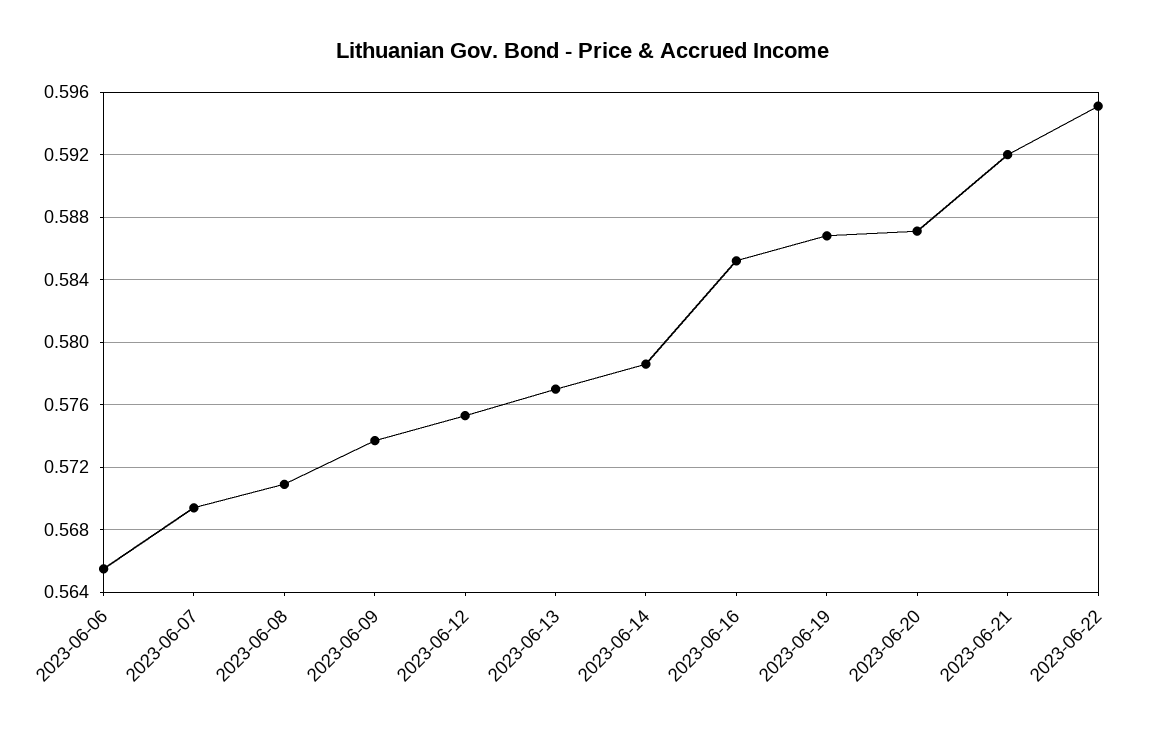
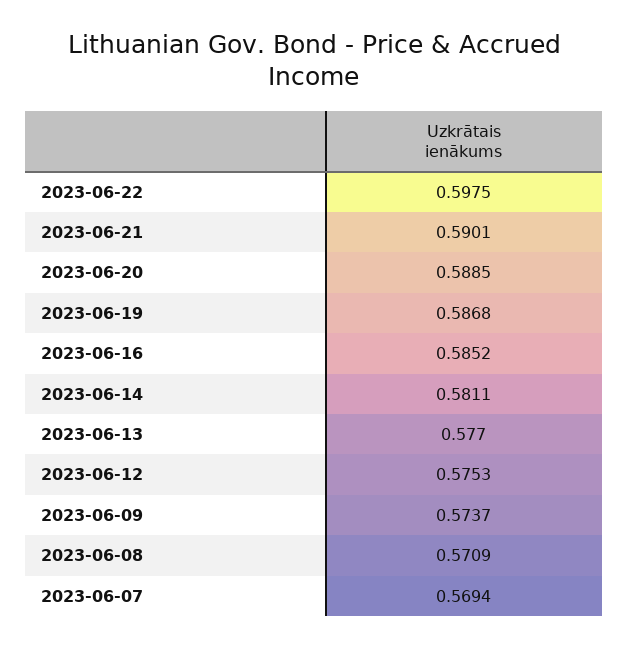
2023-06-06: 0.5655 -> none
2023-06-14: 0.5785 -> 0.5811
2023-06-20: 0.587 -> 0.5885
2023-06-21: 0.592 -> 0.5901
2023-06-22: 0.595 -> 0.5975

